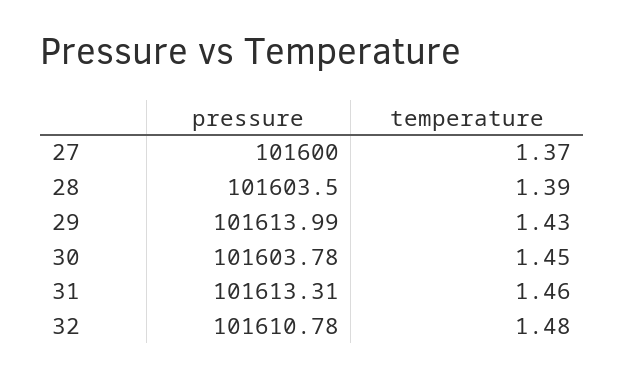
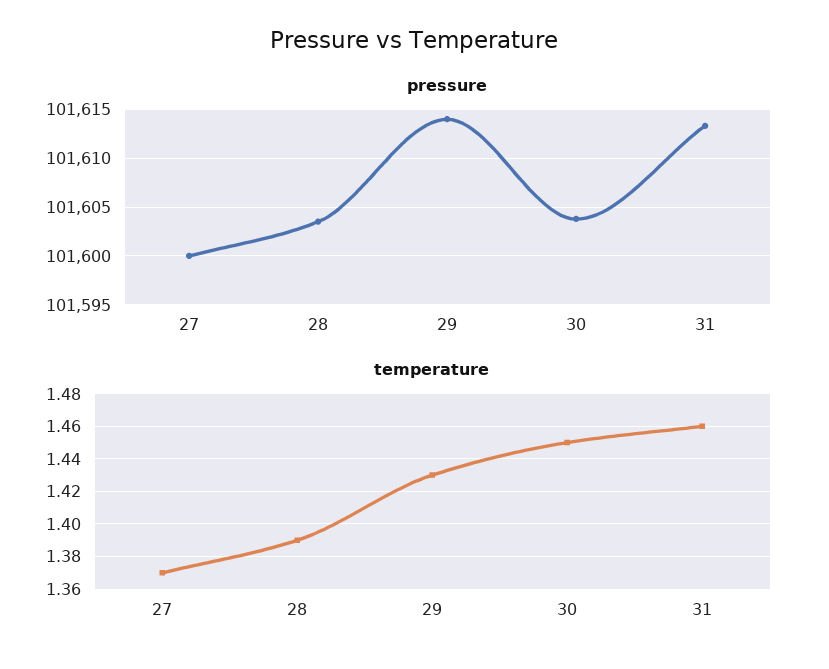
pressure, 32: 101610.78 -> none
temperature, 32: 1.48 -> none

